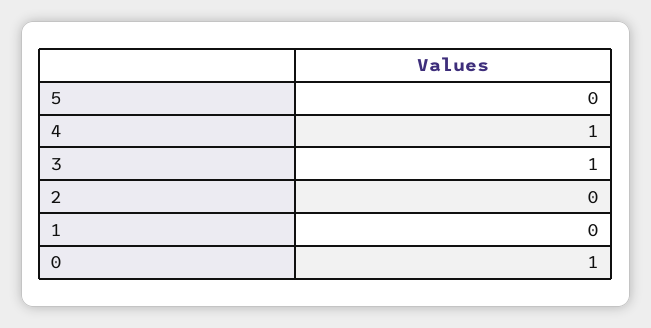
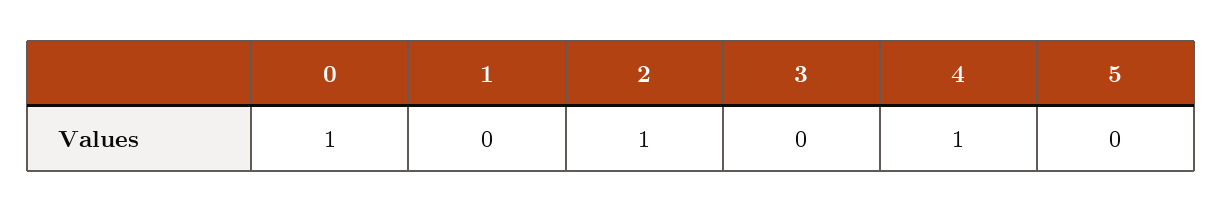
3: 1 -> 0
2: 0 -> 1

